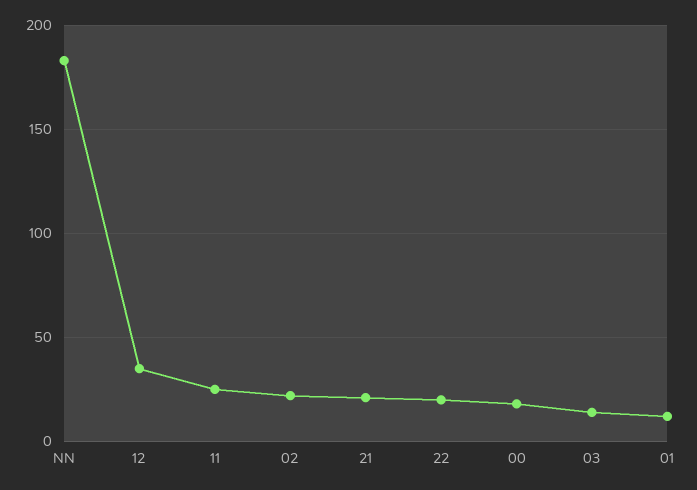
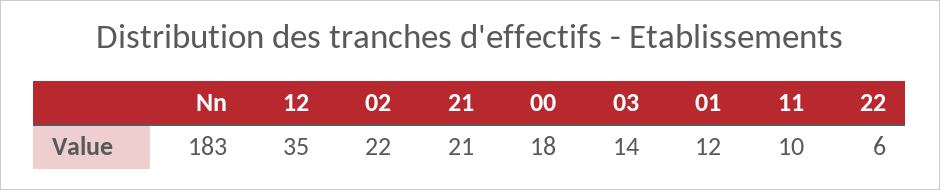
11: 25 -> 10
22: 20 -> 6

